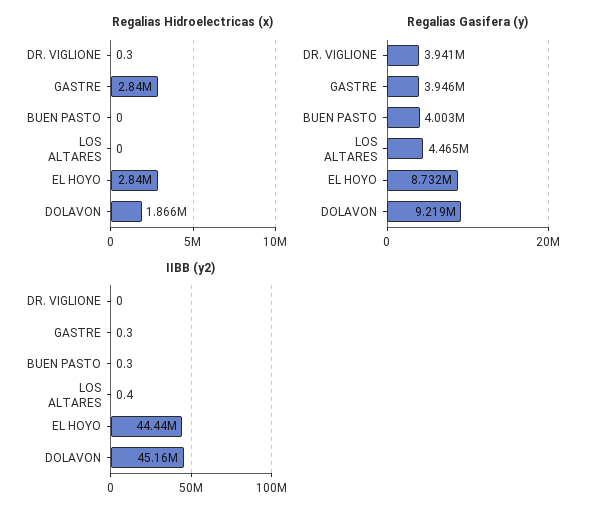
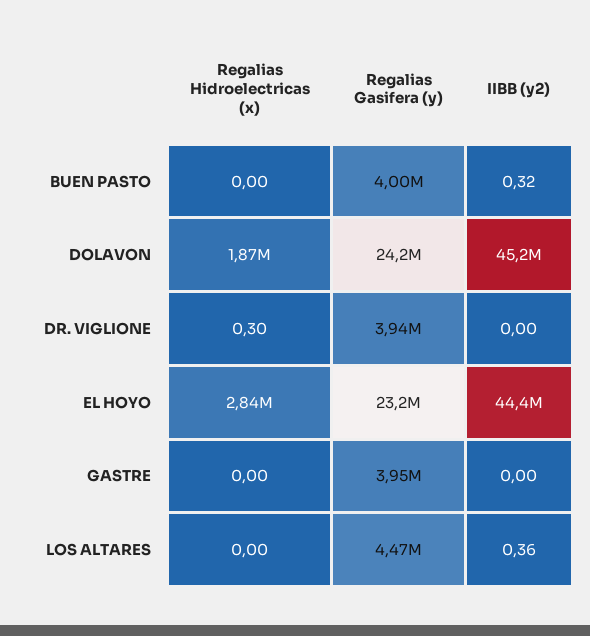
Regalias Hidroelectricas (x), GASTRE: 2840000 -> 0
Regalias Gasifera (y), EL HOYO: 8732000 -> 23200000
Regalias Gasifera (y), DOLAVON: 9219000 -> 24200000
IIBB (y2), GASTRE: 0.3 -> 0

